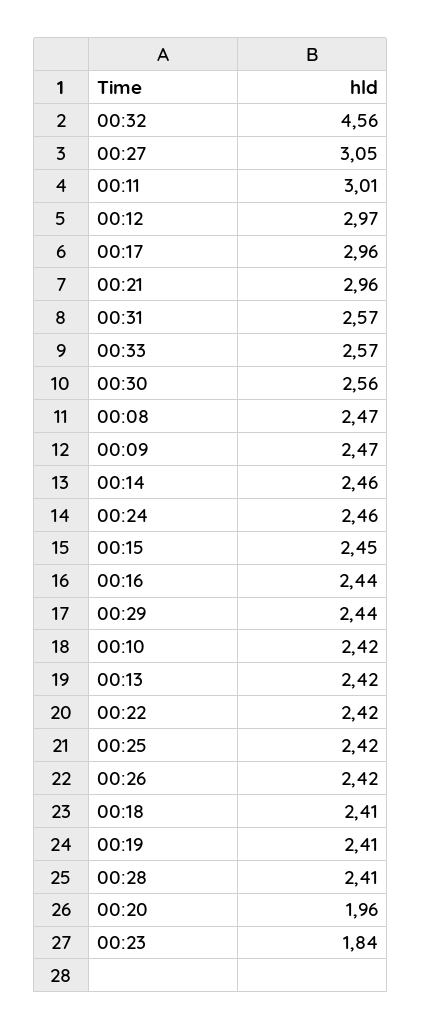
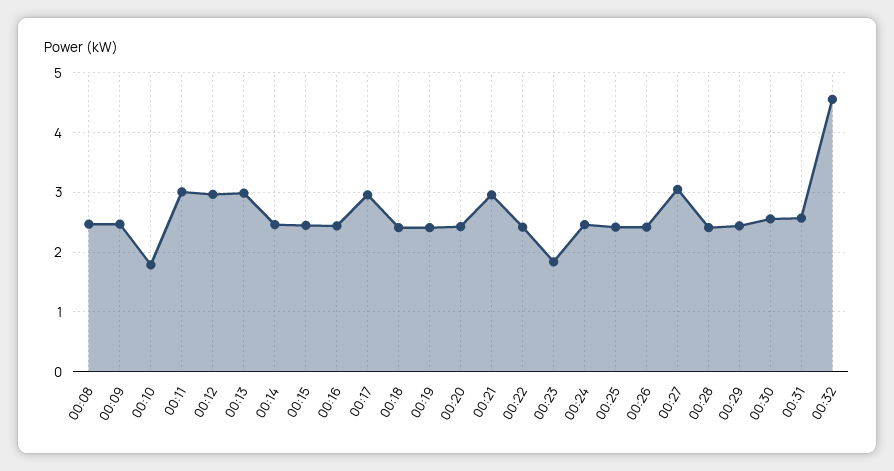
00:33: 2.57 -> none
00:10: 2.42 -> 1.8
00:13: 2.42 -> 3
00:20: 1.96 -> 2.4

